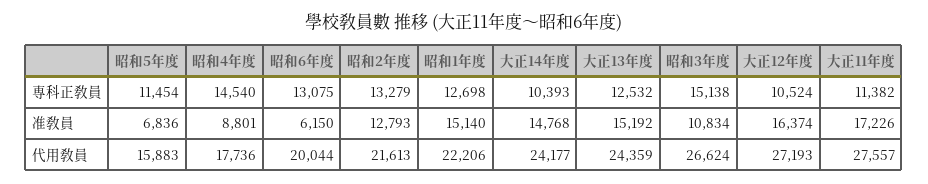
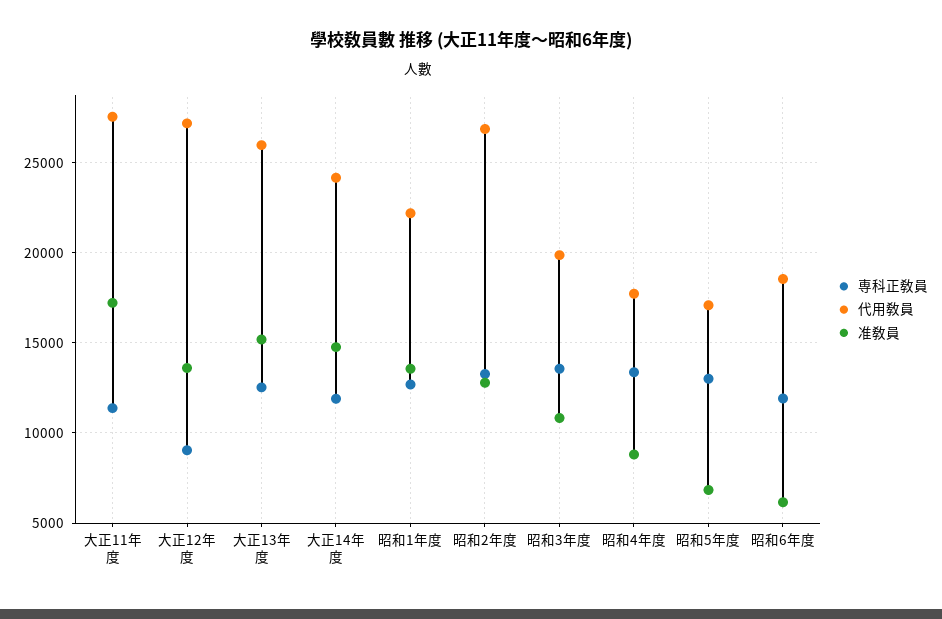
専科正敎員, 昭和5年度: 11454 -> 13000
専科正敎員, 昭和4年度: 14540 -> 13500
専科正敎員, 昭和6年度: 13075 -> 12000
専科正敎員, 大正14年度: 10393 -> 12000
専科正敎員, 昭和3年度: 15138 -> 13500
専科正敎員, 大正12年度: 10524 -> 9000
准敎員, 昭和1年度: 15140 -> 13500
准敎員, 大正12年度: 16374 -> 13500
代用敎員, 昭和5年度: 15883 -> 17000
代用敎員, 昭和6年度: 20044 -> 18500
代用敎員, 昭和2年度: 21613 -> 27000
代用敎員, 大正13年度: 24359 -> 26000
代用敎員, 昭和3年度: 26624 -> 20000

